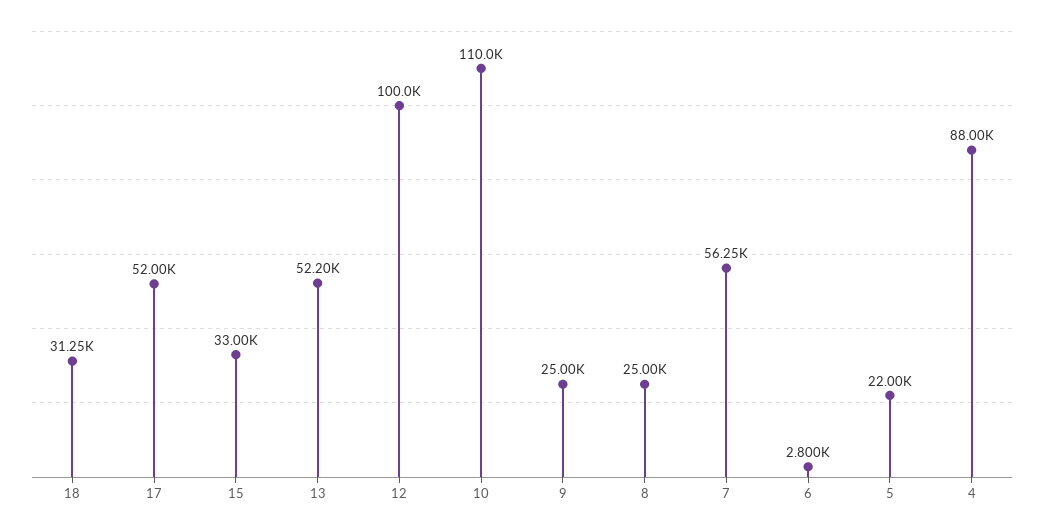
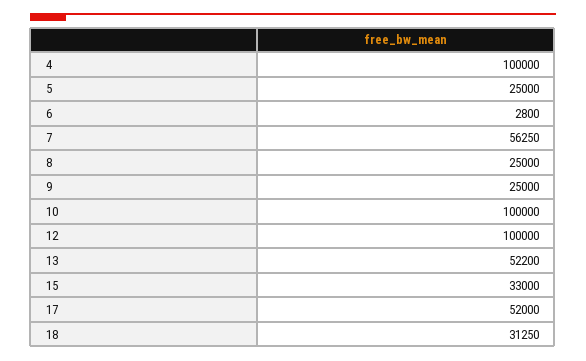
10: 110000 -> 100000
5: 22000 -> 25000
4: 88000 -> 100000

